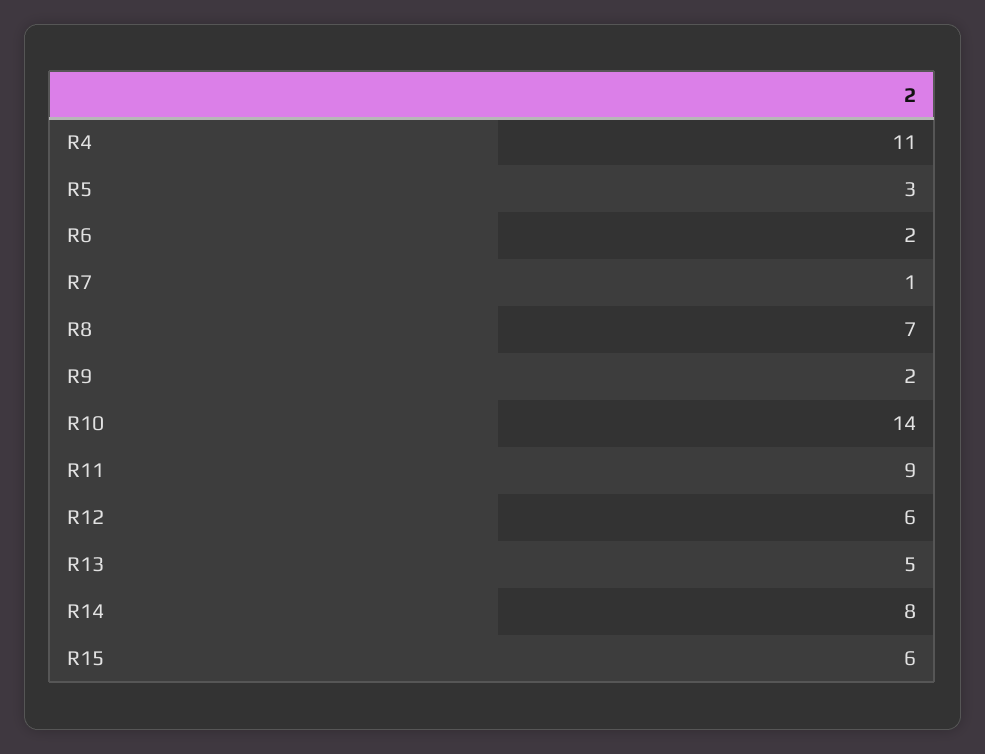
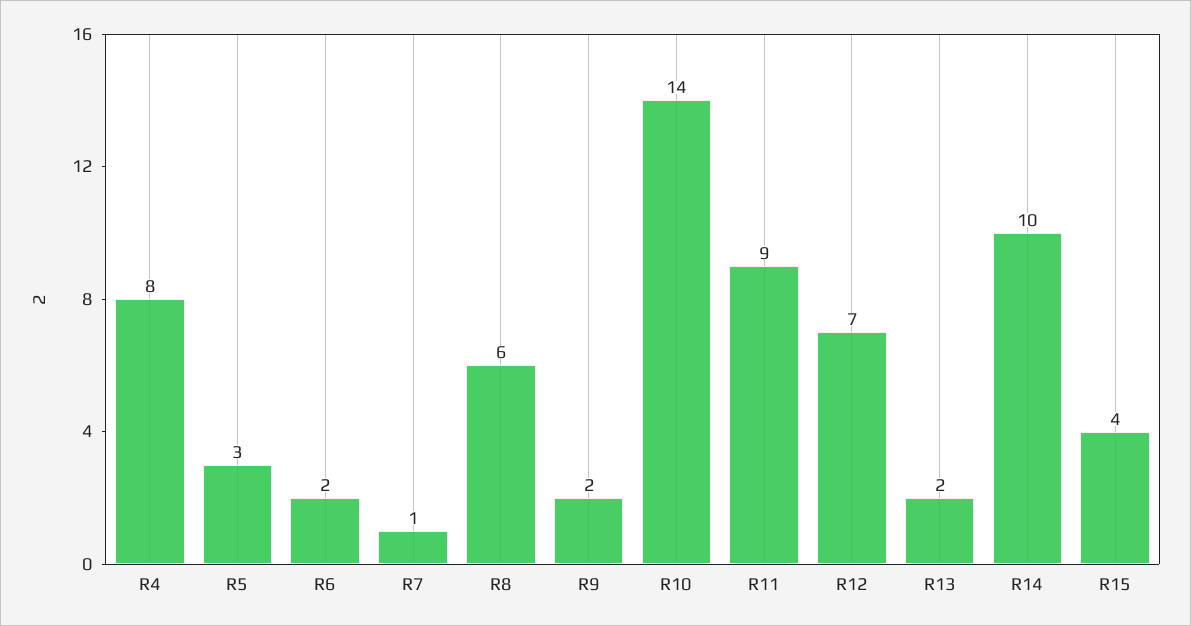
R4: 11 -> 8
R8: 7 -> 6
R12: 6 -> 7
R13: 5 -> 2
R14: 8 -> 10
R15: 6 -> 4

